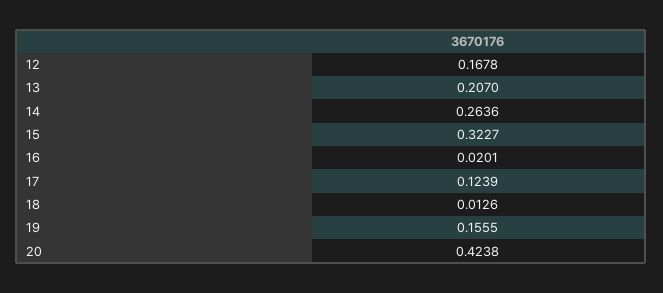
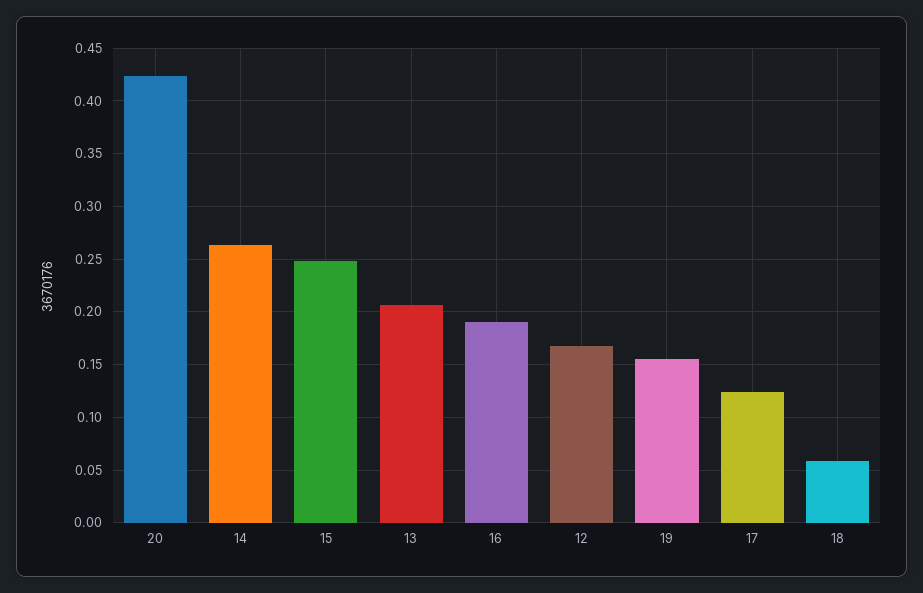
15: 0.3227 -> 0.25
16: 0.0201 -> 0.19
18: 0.0126 -> 0.06

